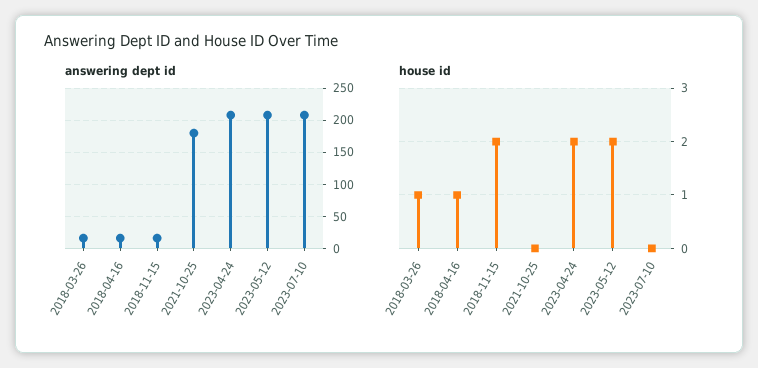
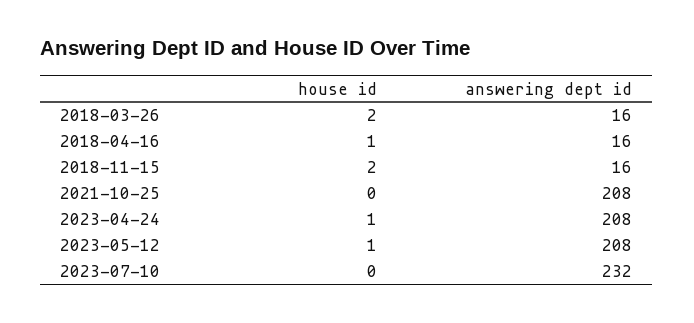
answering dept id, 2021-10-25: 180 -> 208
answering dept id, 2023-07-10: 210 -> 232
house id, 2018-03-26: 1 -> 2
house id, 2023-04-24: 2 -> 1
house id, 2023-05-12: 2 -> 1

